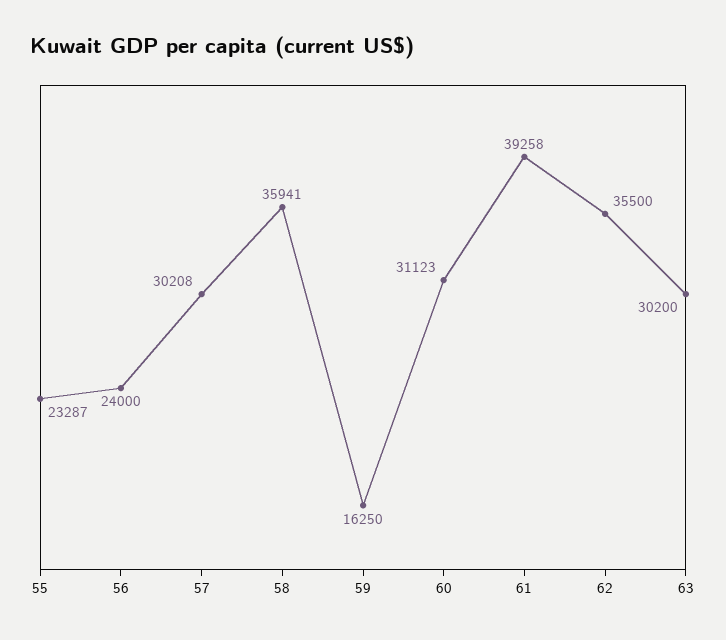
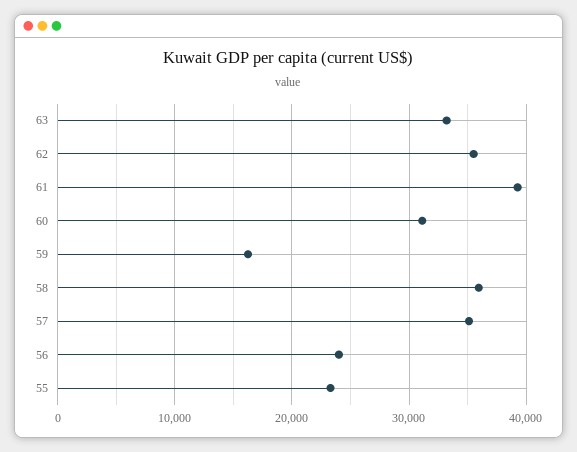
57: 30208 -> 35000
63: 30200 -> 33000

